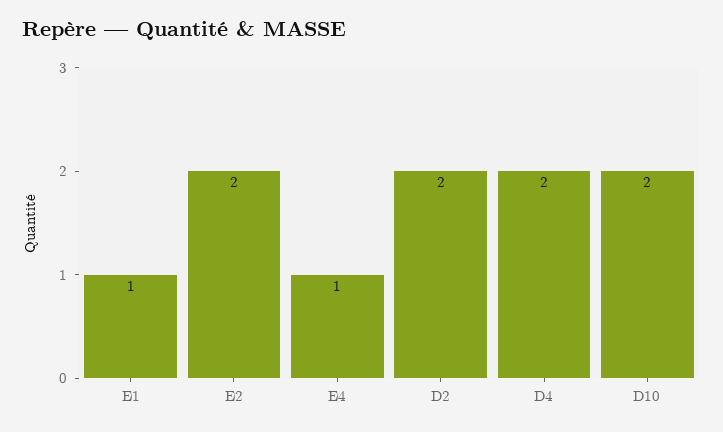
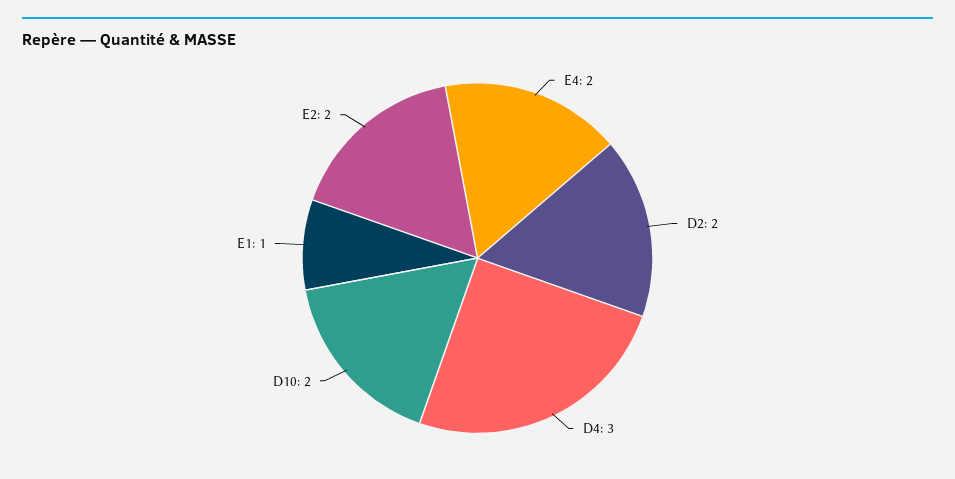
E4: 1 -> 2
D4: 2 -> 3

